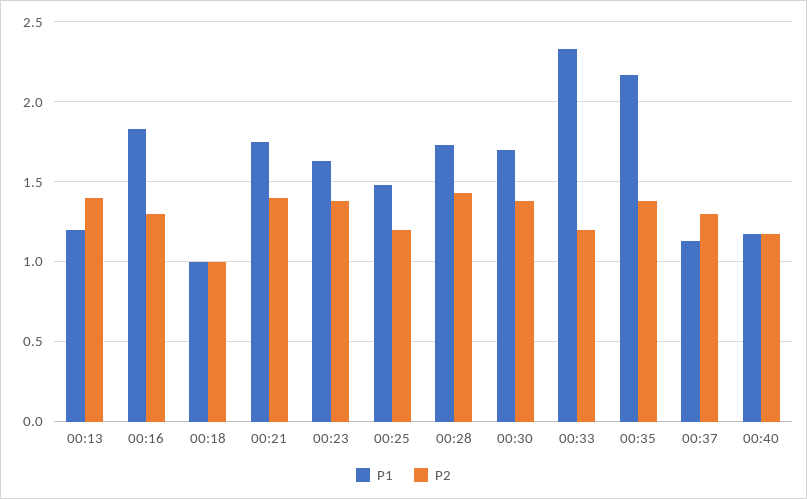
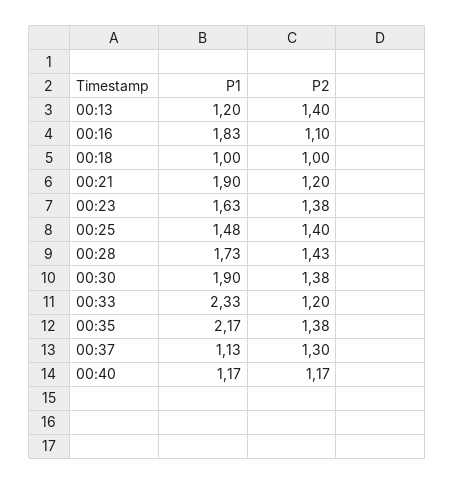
P2, 00:16: 1.3 -> 1.1
P1, 00:21: 1.75 -> 1.9
P2, 00:21: 1.4 -> 1.2
P2, 00:25: 1.2 -> 1.4
P1, 00:30: 1.7 -> 1.9

